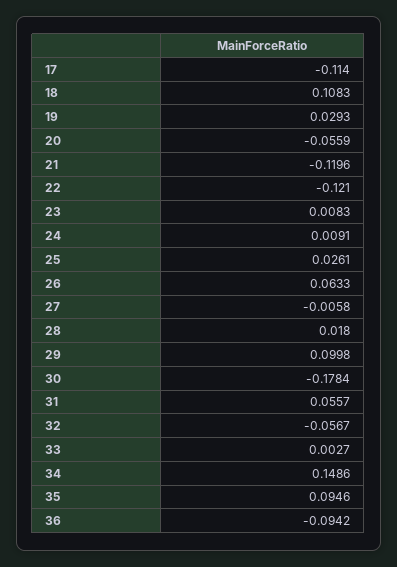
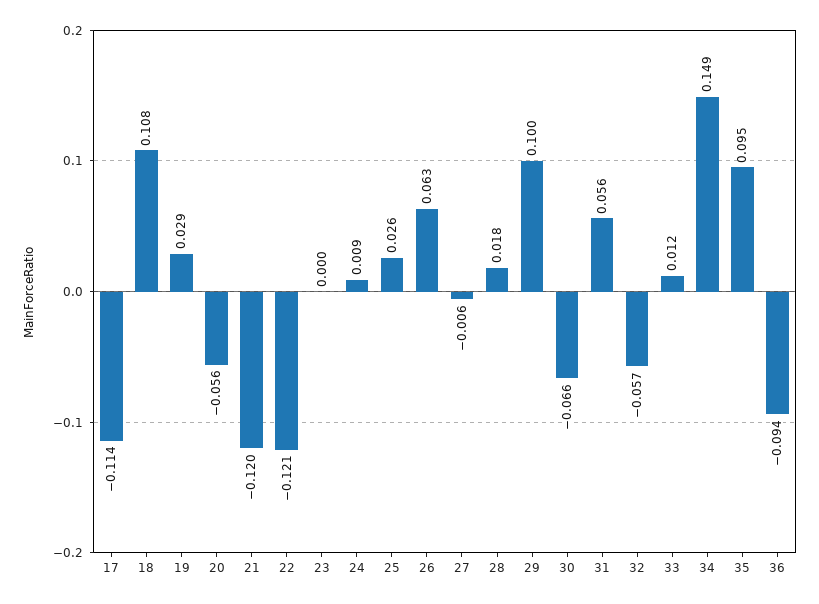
23: 0.0083 -> 0
30: -0.1784 -> -0.066
33: 0.0027 -> 0.012

